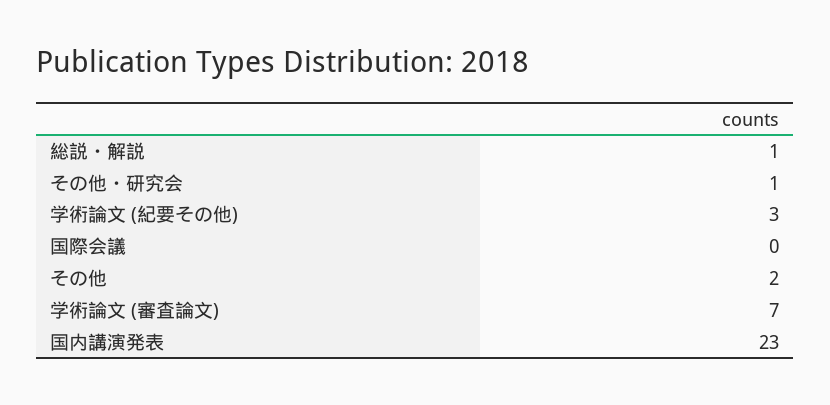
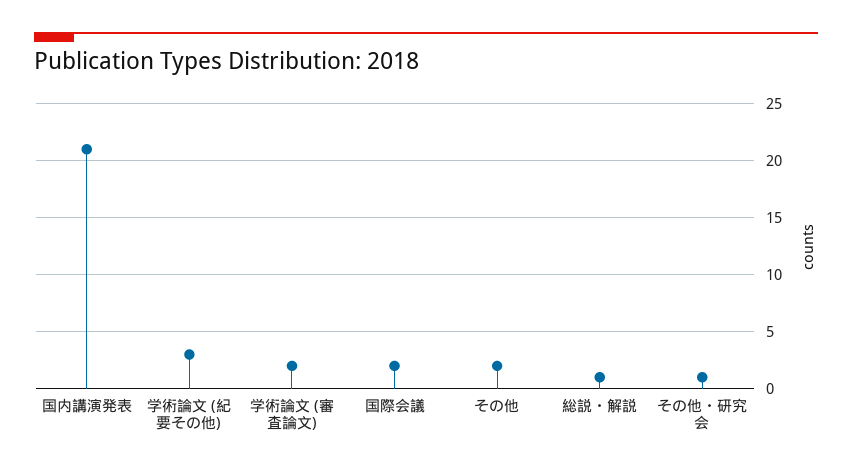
国際会議: 0 -> 2
学術論文 (審査論文): 7 -> 2
国内講演発表: 23 -> 21

